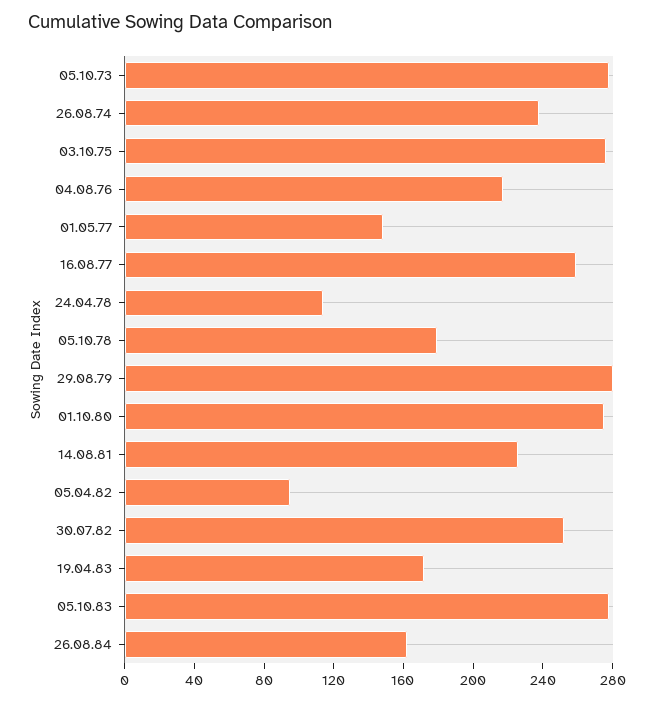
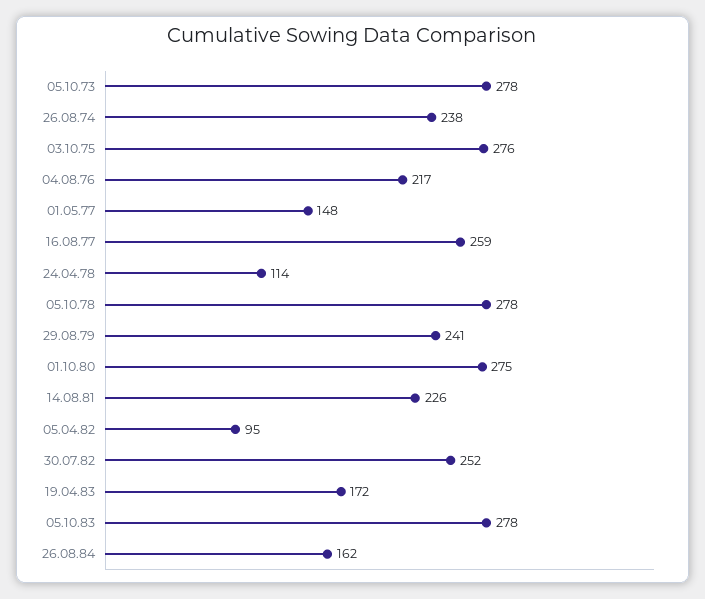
05.10.78: 180 -> 278
29.08.79: 280 -> 241

